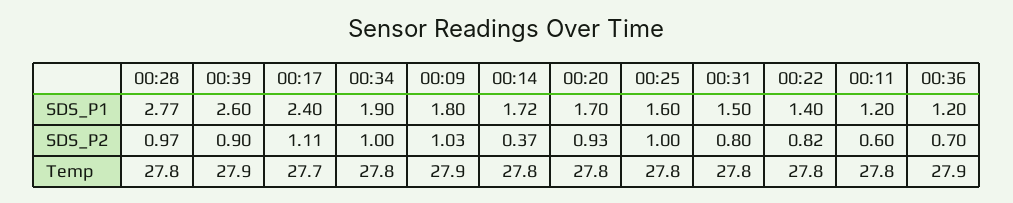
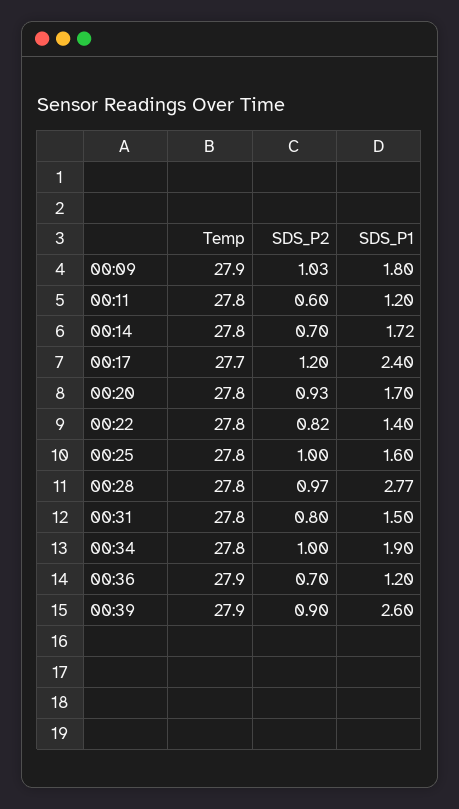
00:17, SDS_P2: 1.11 -> 1.2
00:14, SDS_P2: 0.37 -> 0.7

